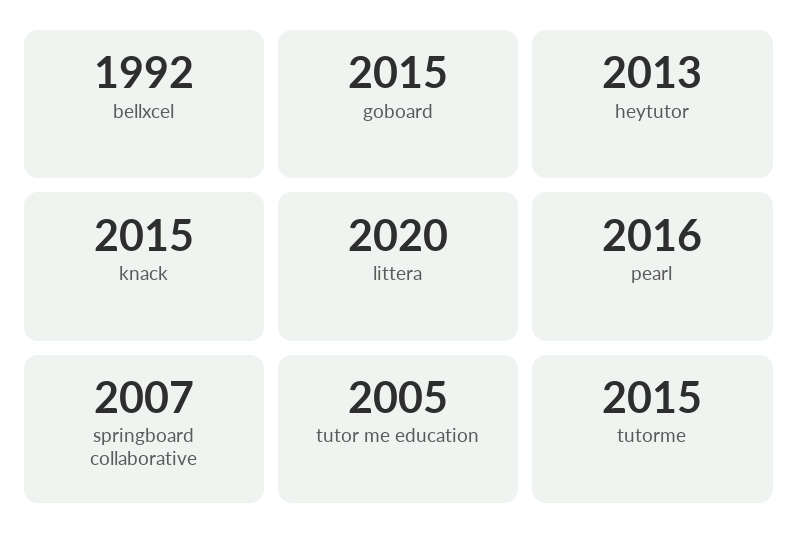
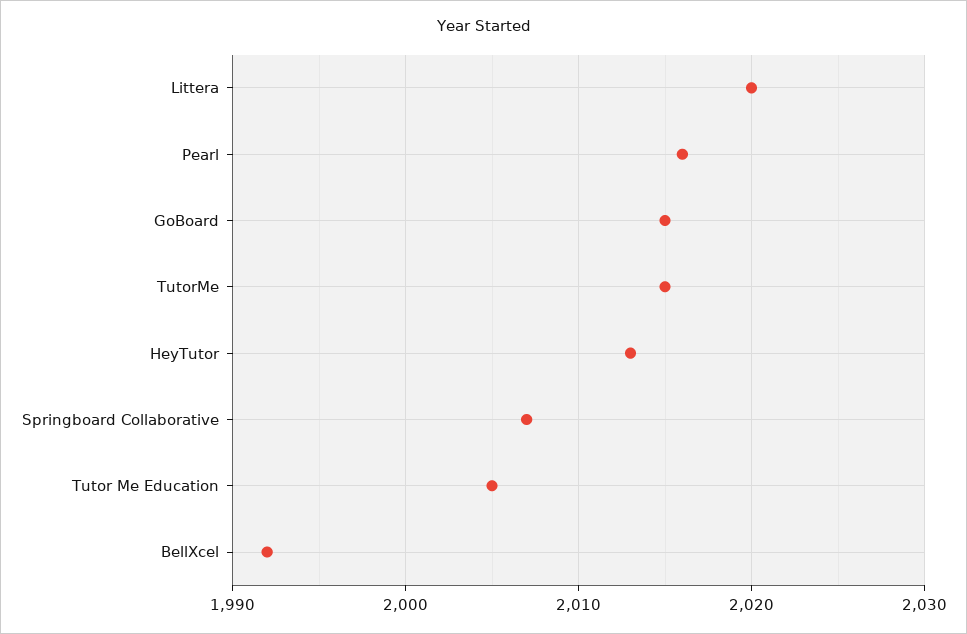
knack: 2015 -> none

